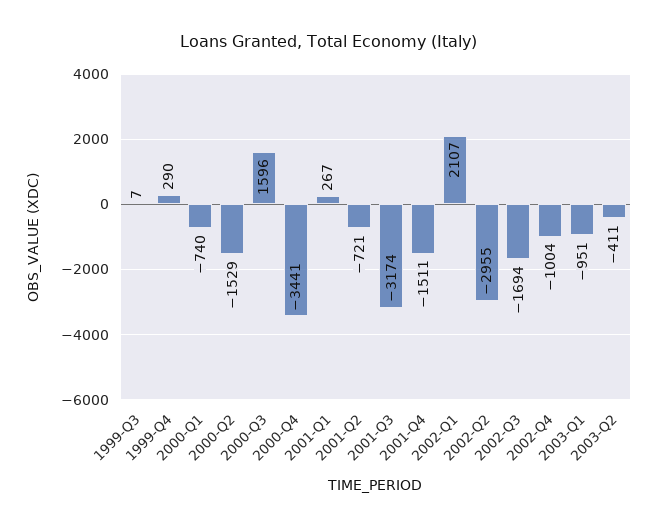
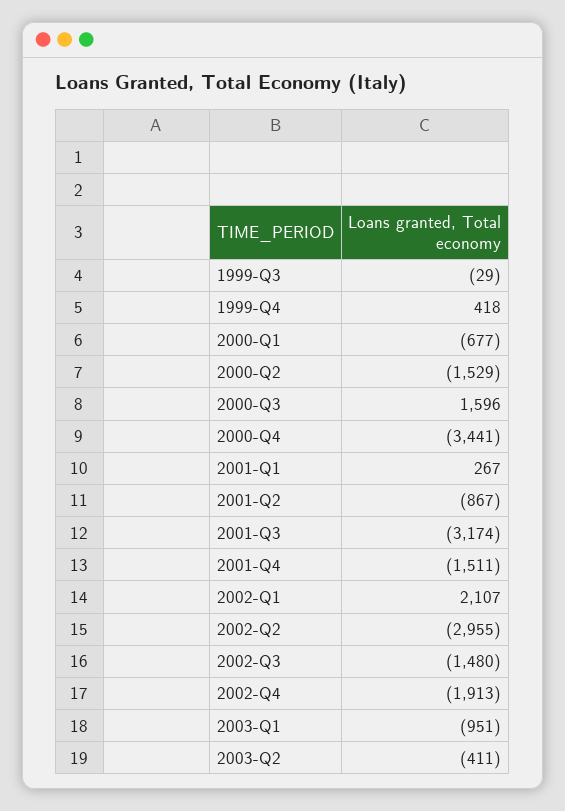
1999-Q3: 7 -> -29
1999-Q4: 290 -> 418
2000-Q1: -740 -> -677
2001-Q2: -721 -> -867
2002-Q3: -1694 -> -1480
2002-Q4: -1004 -> -1913

